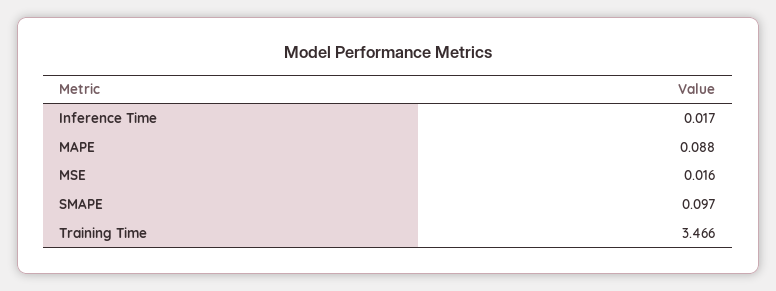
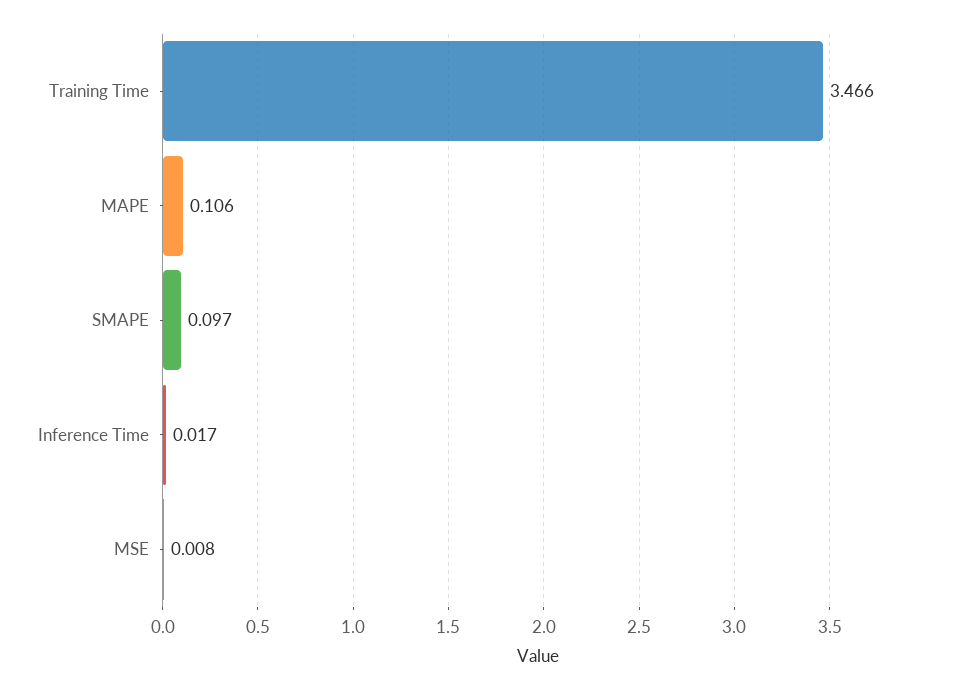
MAPE: 0.088 -> 0.106
MSE: 0.016 -> 0.008

